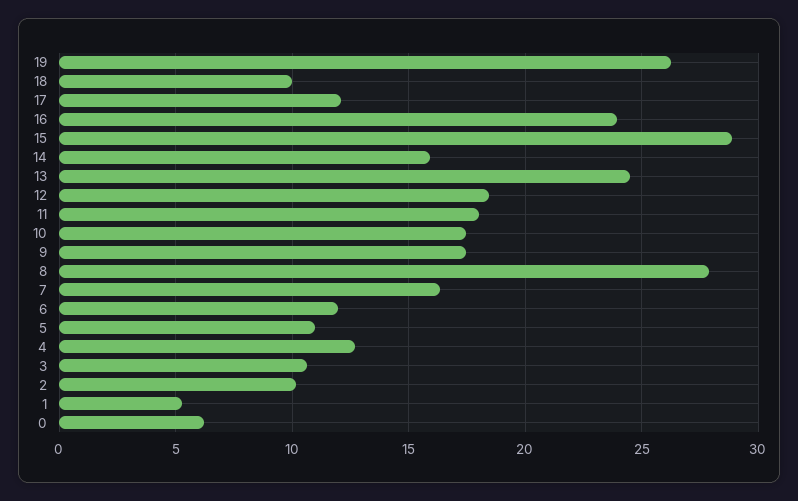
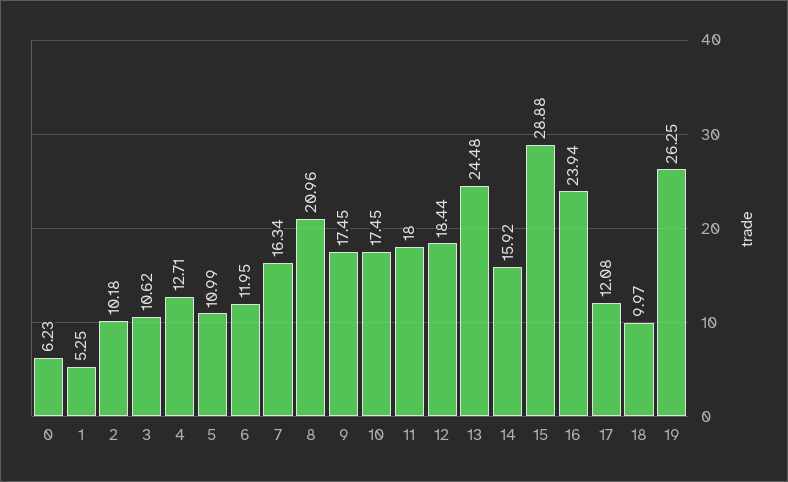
8: 28 -> 20.96

